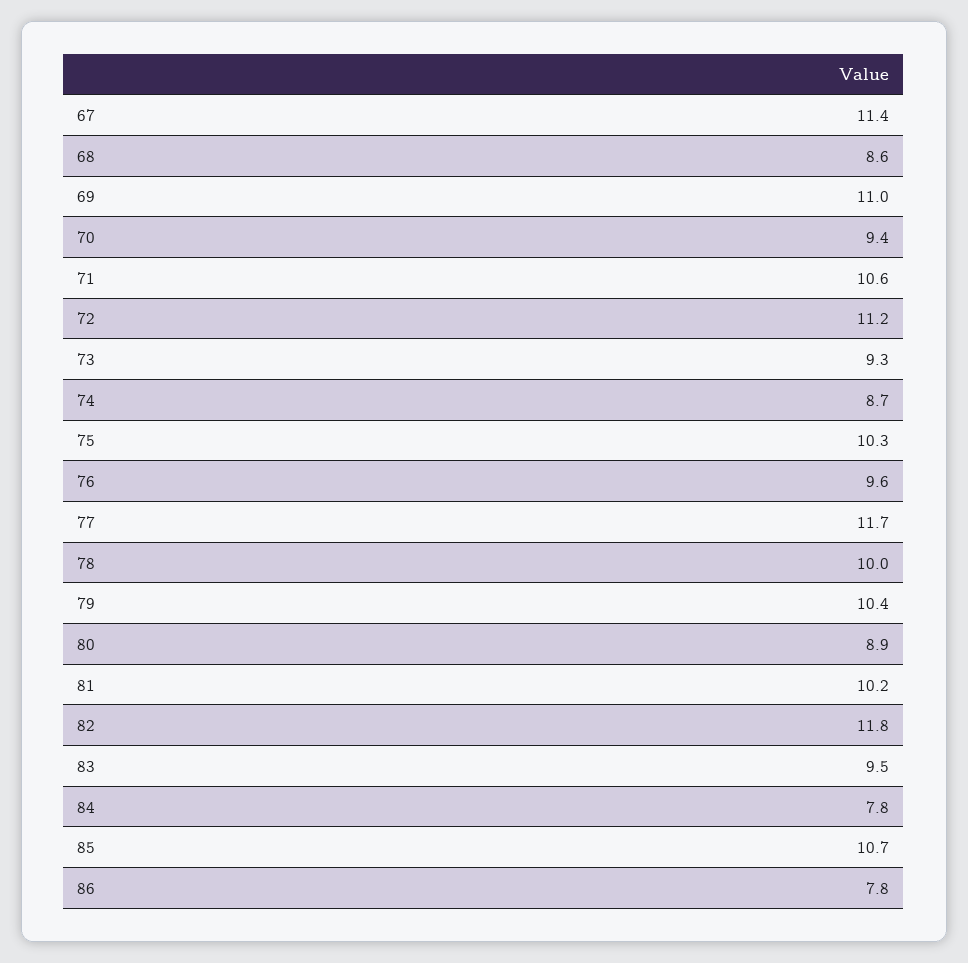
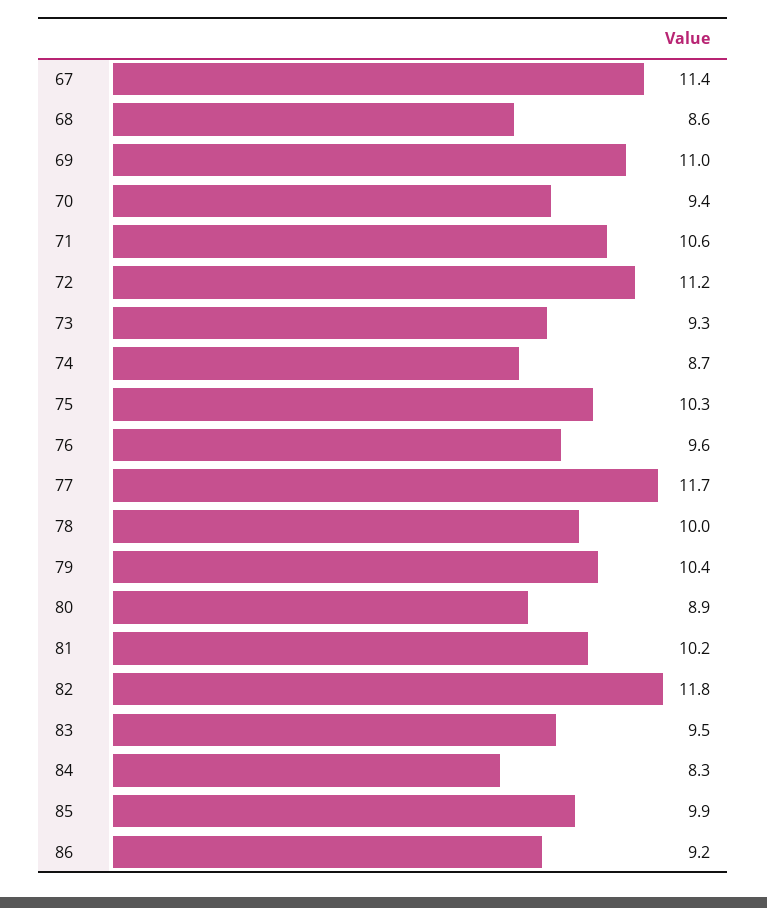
84: 7.8 -> 8.3
85: 10.7 -> 9.9
86: 7.8 -> 9.2

